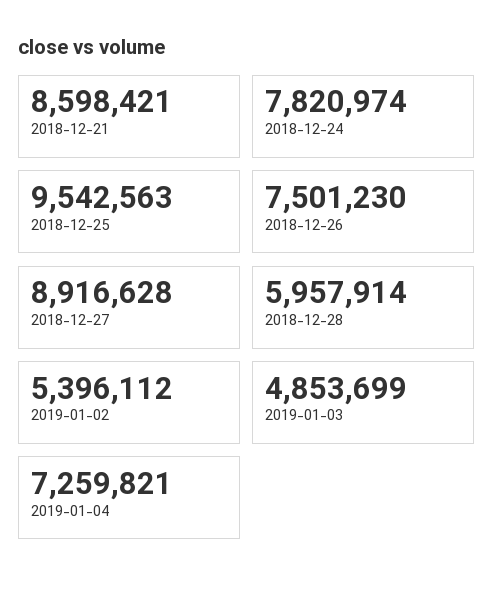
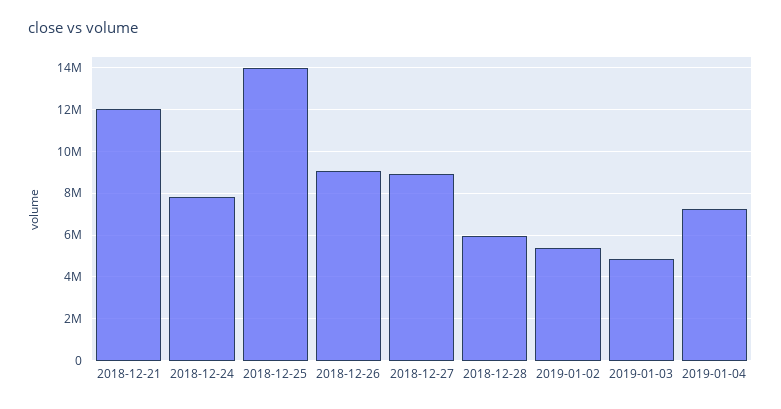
2018-12-21: 8598421 -> 12000000
2018-12-25: 9542563 -> 14000000
2018-12-26: 7501230 -> 9000000

